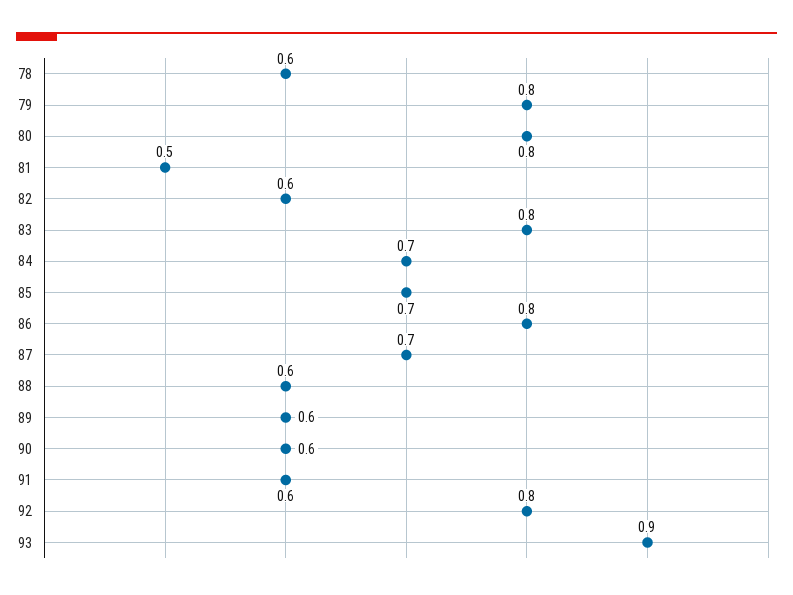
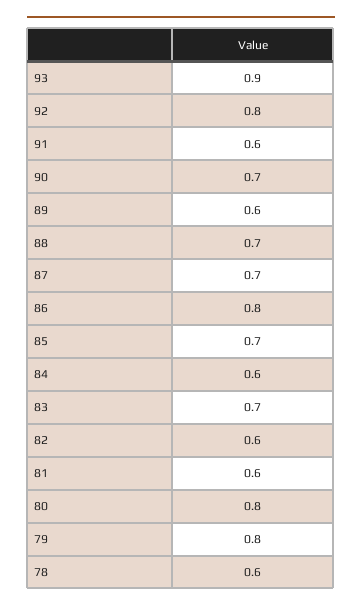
81: 0.5 -> 0.6
83: 0.8 -> 0.7
84: 0.7 -> 0.6
88: 0.6 -> 0.7
90: 0.6 -> 0.7

